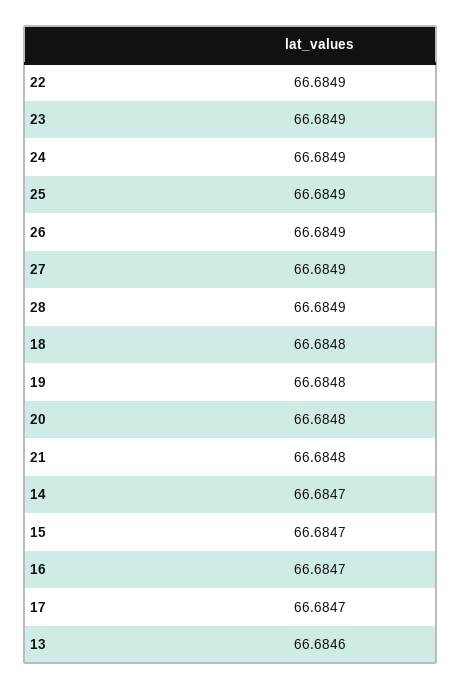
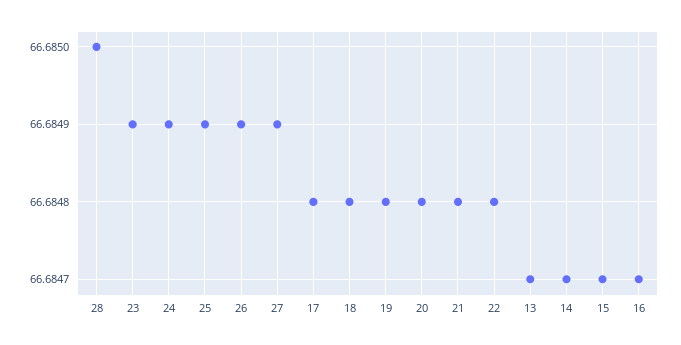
22: 66.6849 -> 66.6848
28: 66.6849 -> 66.685
17: 66.6847 -> 66.6848
13: 66.6846 -> 66.6847

